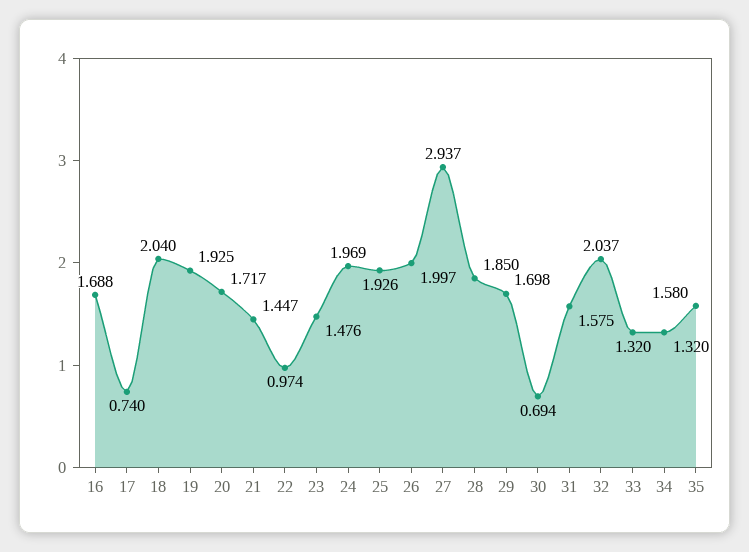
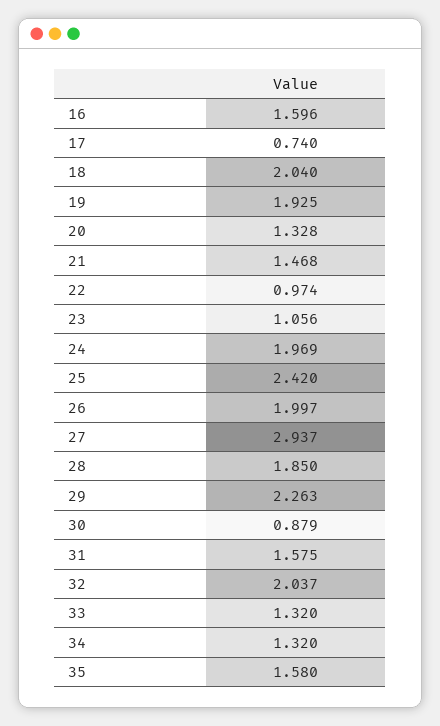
16: 1.688 -> 1.596
20: 1.717 -> 1.328
21: 1.447 -> 1.468
23: 1.476 -> 1.056
25: 1.926 -> 2.42
29: 1.698 -> 2.263
30: 0.694 -> 0.879

